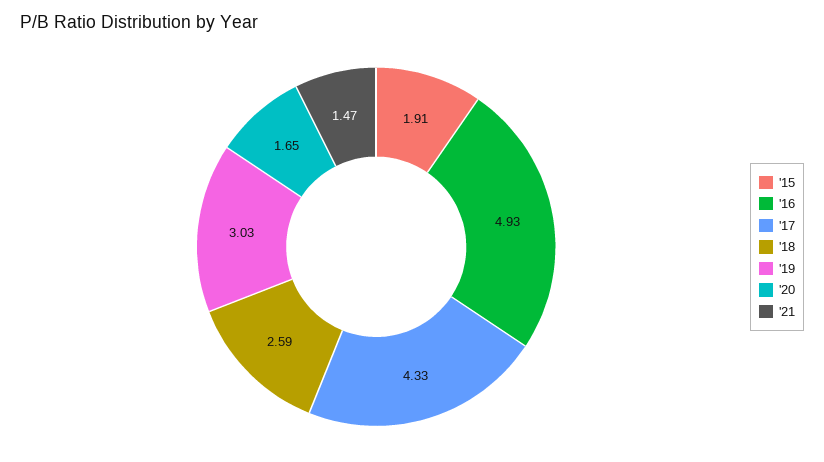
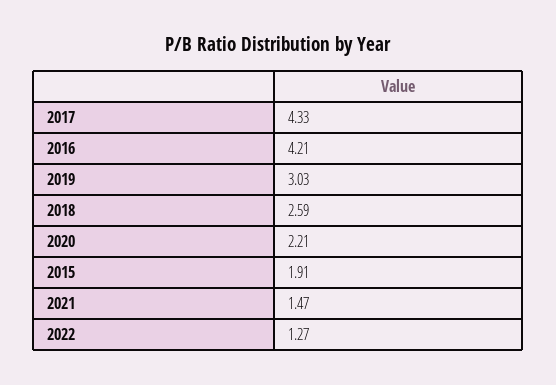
'16: 4.93 -> 4.21
'20: 1.65 -> 2.21
2022: none -> 1.27

